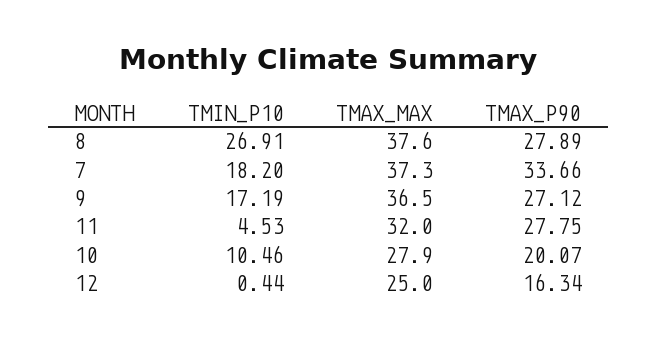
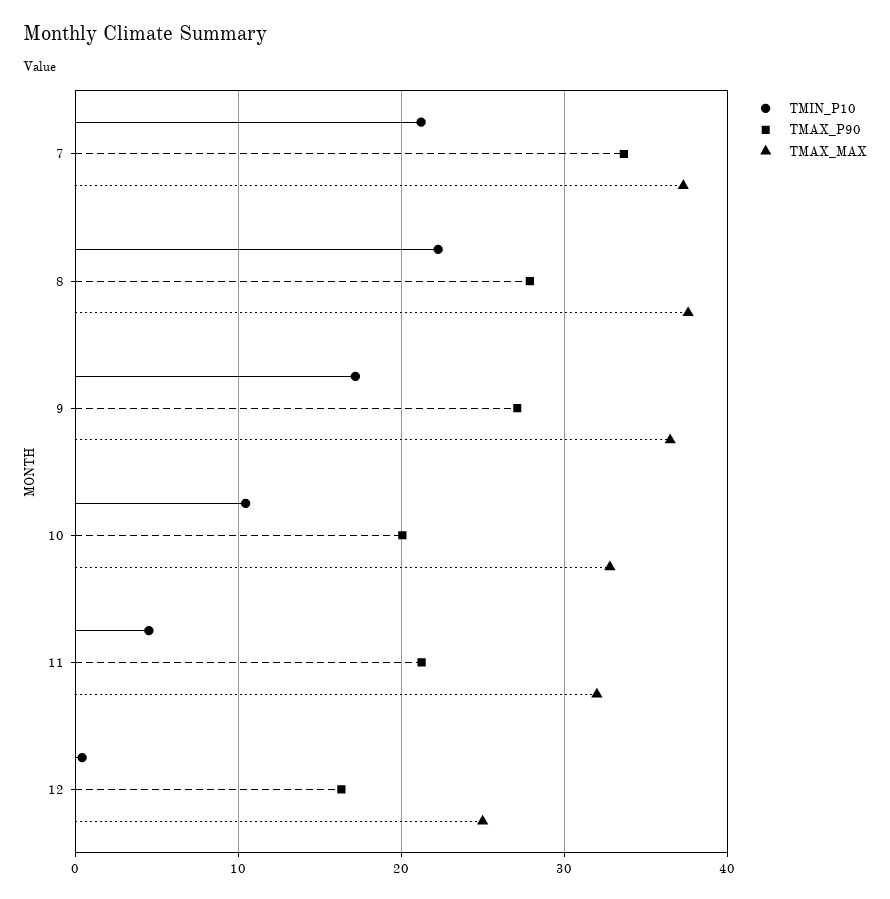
TMIN_P10, 8: 26.91 -> 22
TMIN_P10, 7: 18.2 -> 21
TMAX_P90, 11: 27.75 -> 21
TMAX_MAX, 10: 27.9 -> 33

